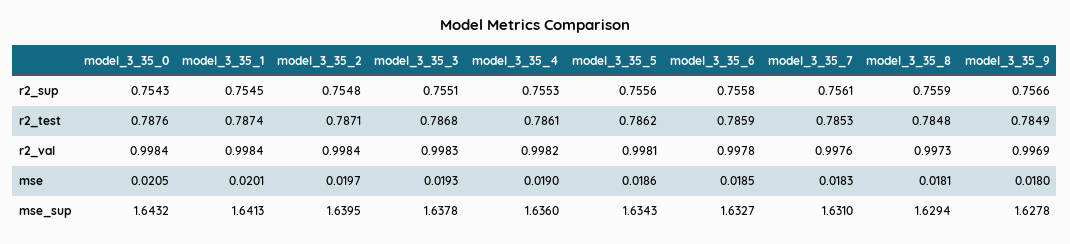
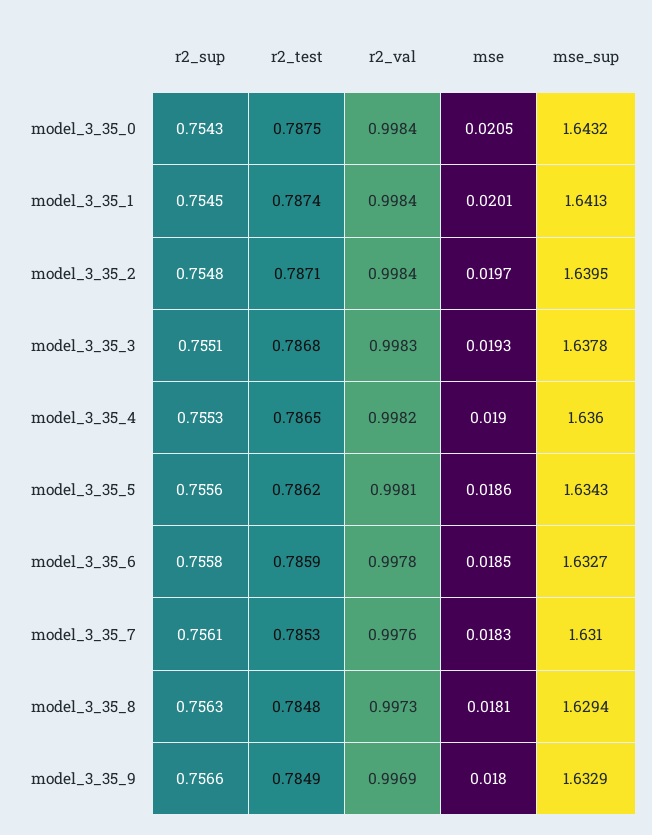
model_3_35_8, r2_sup: 0.7559 -> 0.7563
model_3_35_0, r2_test: 0.7876 -> 0.7875
model_3_35_4, r2_test: 0.7861 -> 0.7865
model_3_35_9, mse_sup: 1.6278 -> 1.6329

